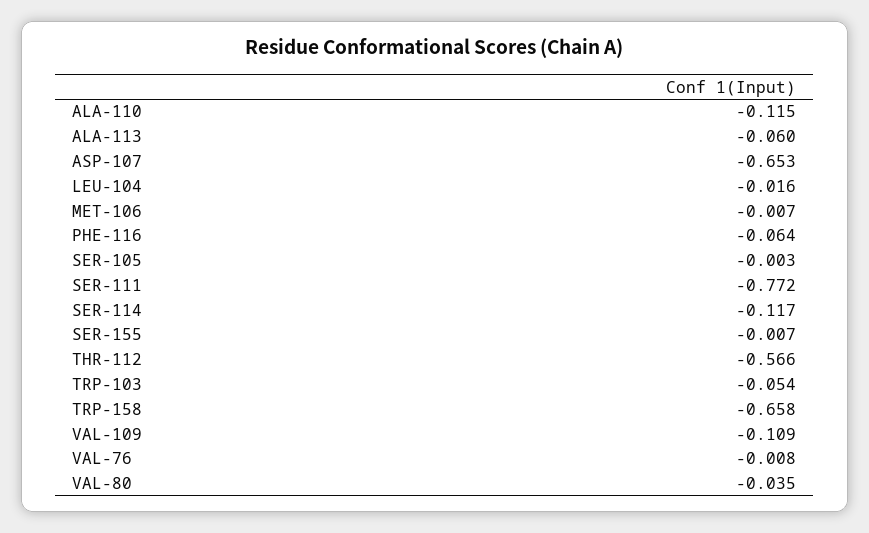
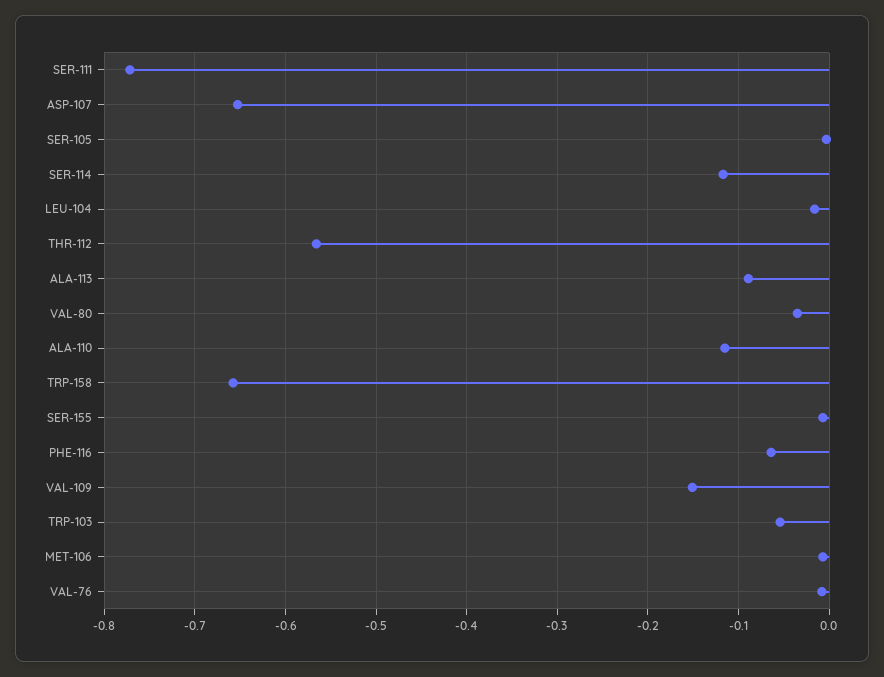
ALA-113: -0.06 -> -0.09
VAL-109: -0.109 -> -0.15

